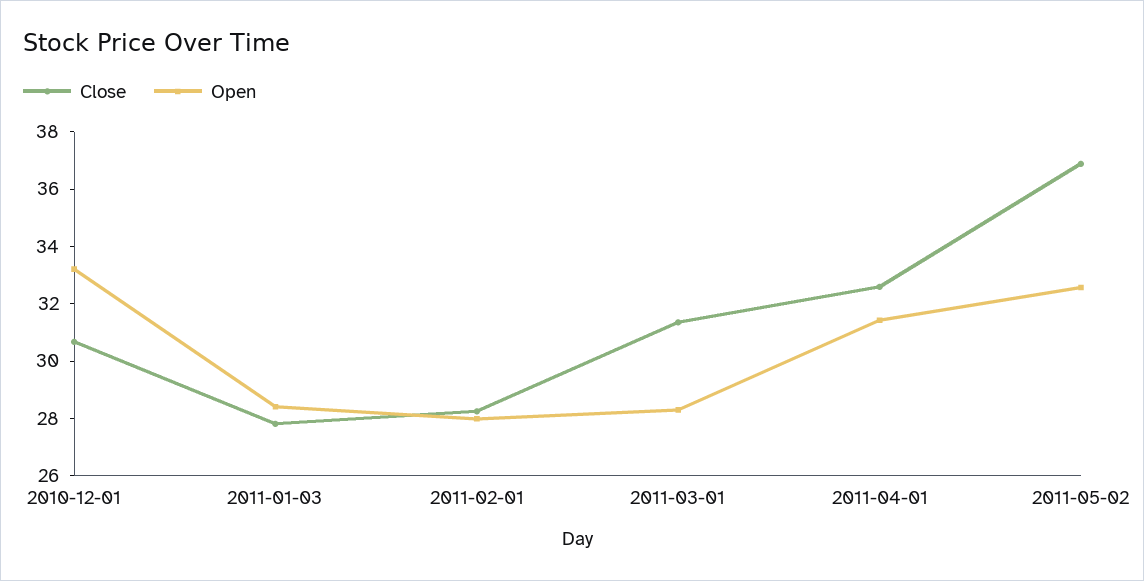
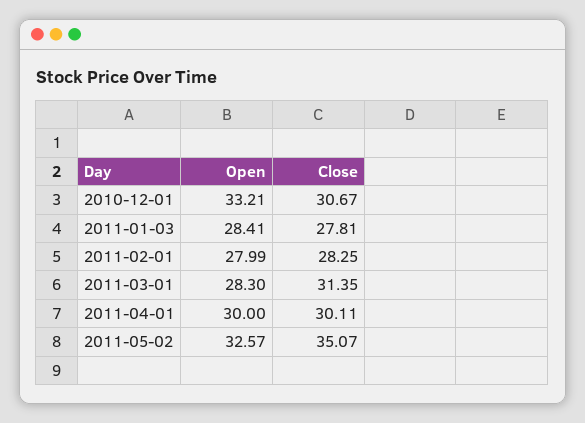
Close, 2011-04-01: 32.5 -> 30.11
Open, 2011-04-01: 31.5 -> 30
Close, 2011-05-02: 37 -> 35.07

